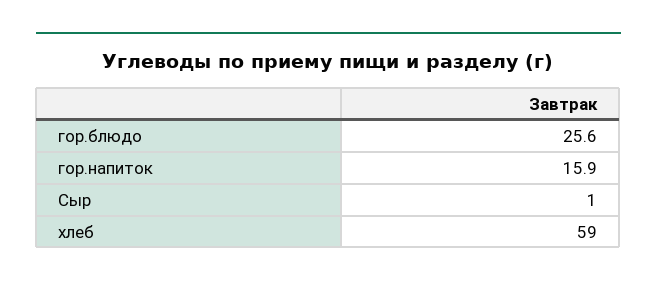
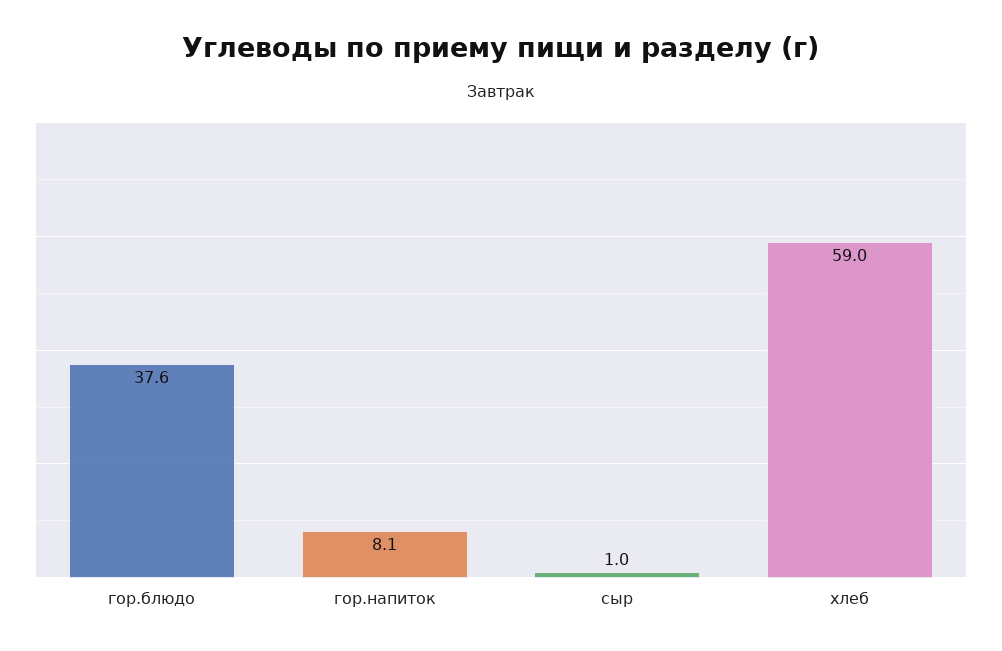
гор.блюдо: 25.6 -> 37.6
гор.напиток: 15.9 -> 8.1

